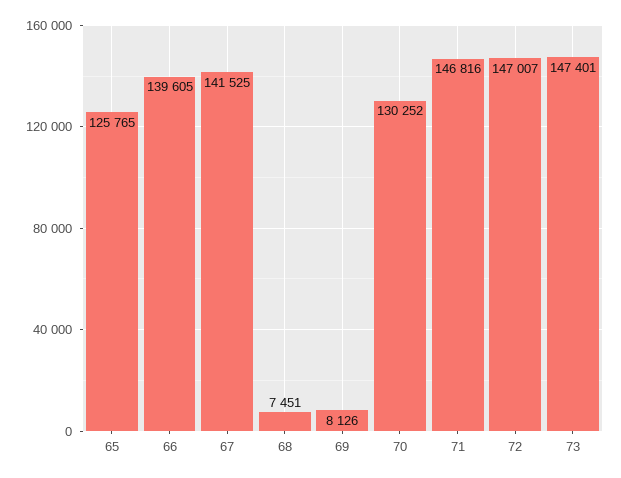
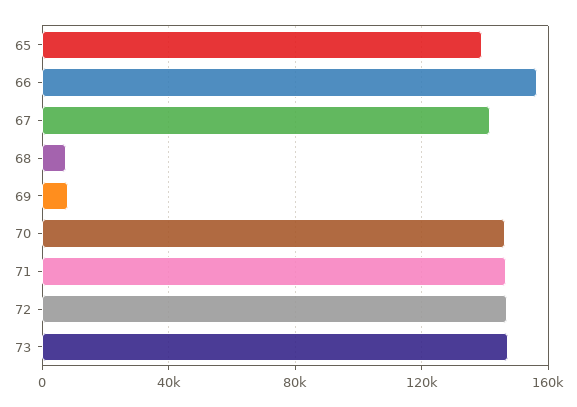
65: 125765 -> 140000
66: 139605 -> 155000
70: 130252 -> 145000

